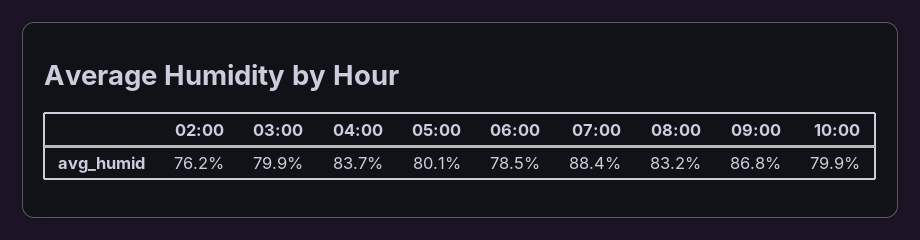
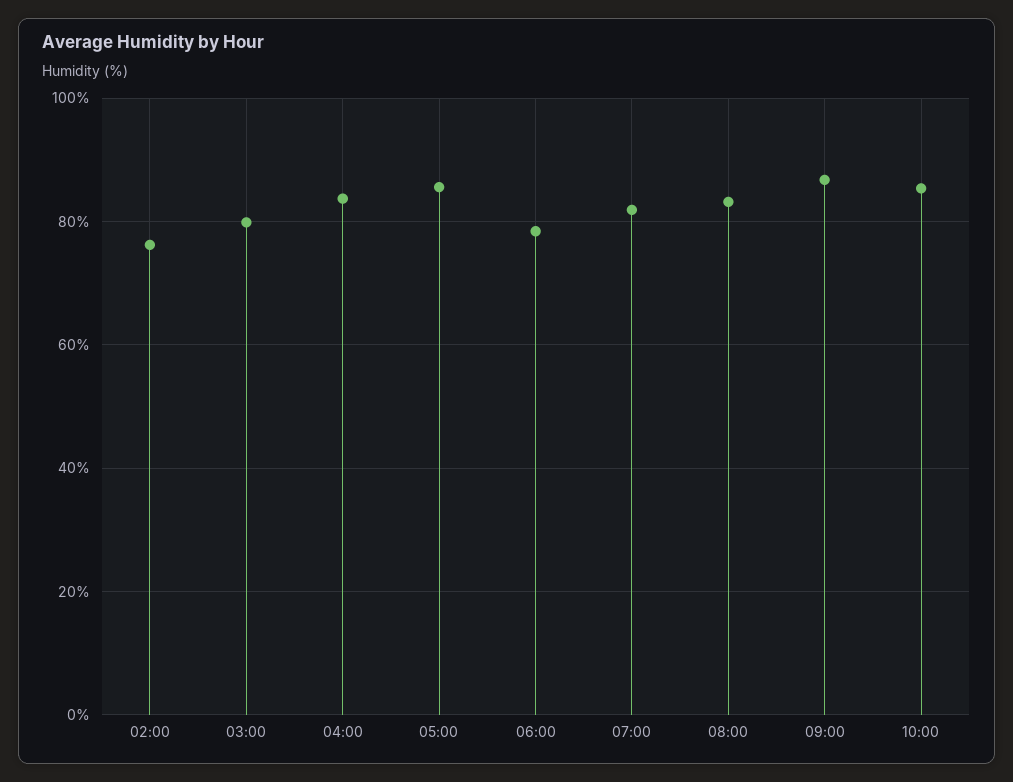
05:00: 80.1 -> 86
07:00: 88.4 -> 82
10:00: 79.9 -> 86

